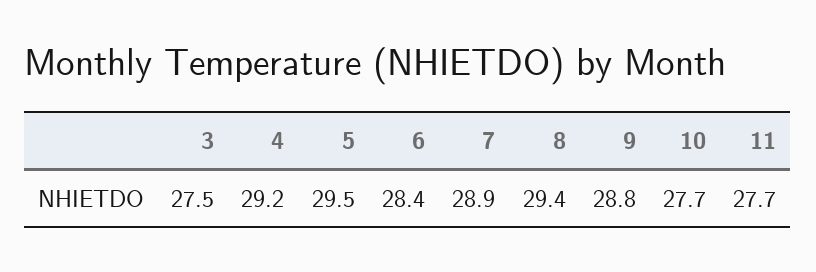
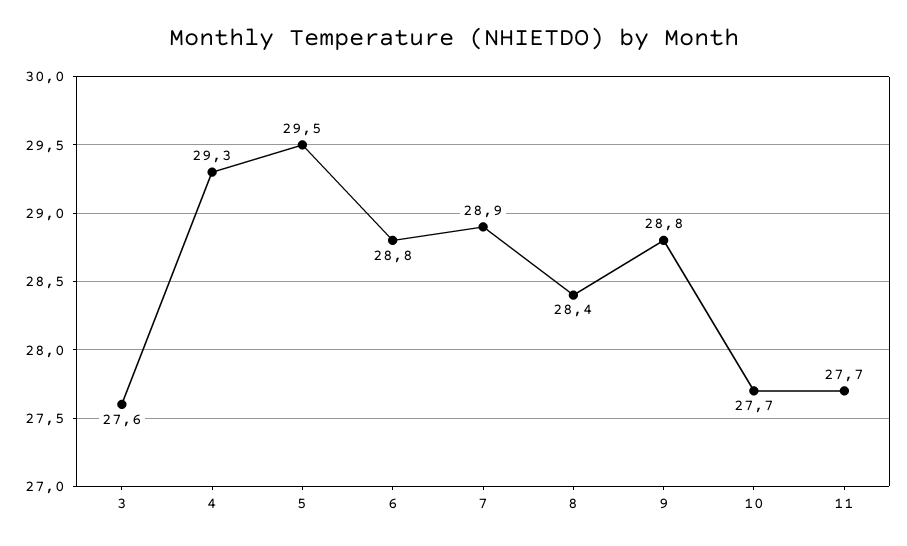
3: 27.5 -> 27.6
4: 29.2 -> 29.3
6: 28.4 -> 28.8
8: 29.4 -> 28.4

